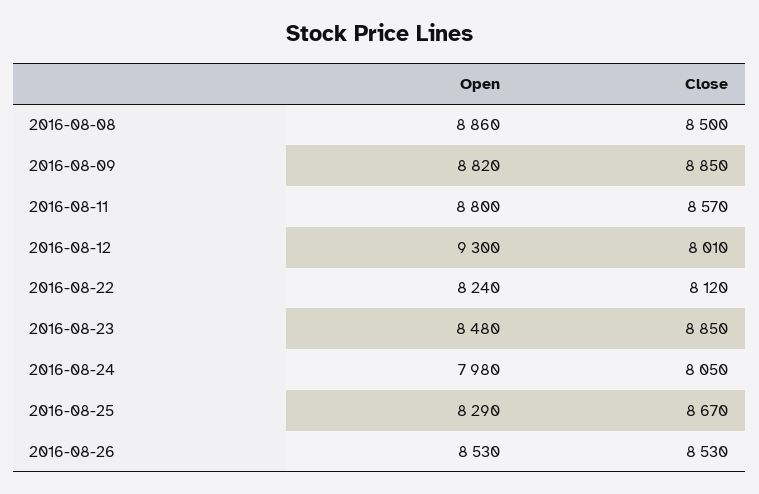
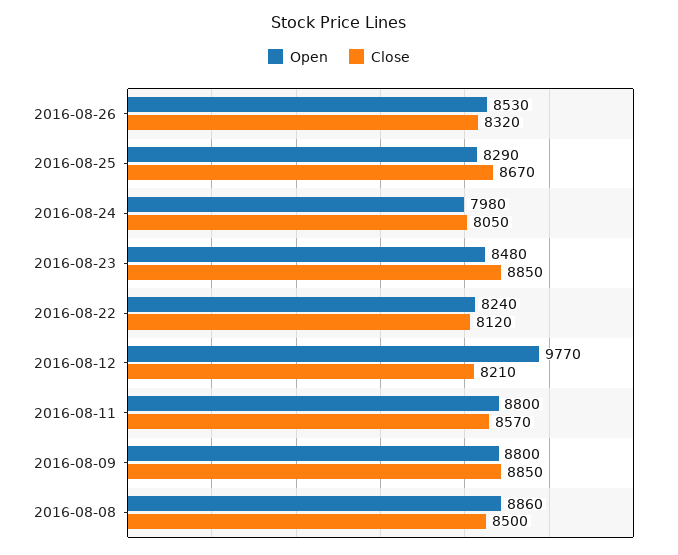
Open, 2016-08-09: 8820 -> 8800
Open, 2016-08-12: 9300 -> 9770
Close, 2016-08-12: 8010 -> 8210
Close, 2016-08-26: 8530 -> 8320

